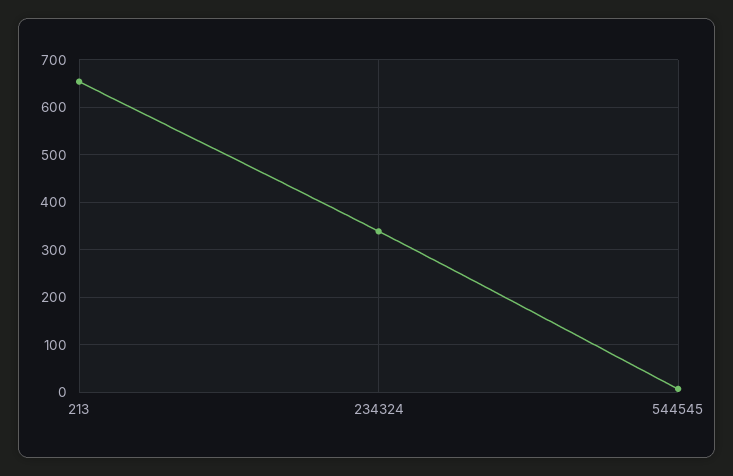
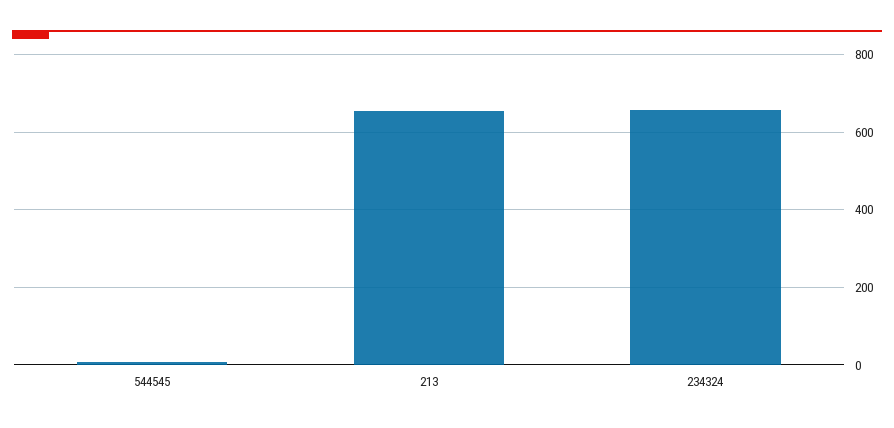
234324: 340 -> 660

